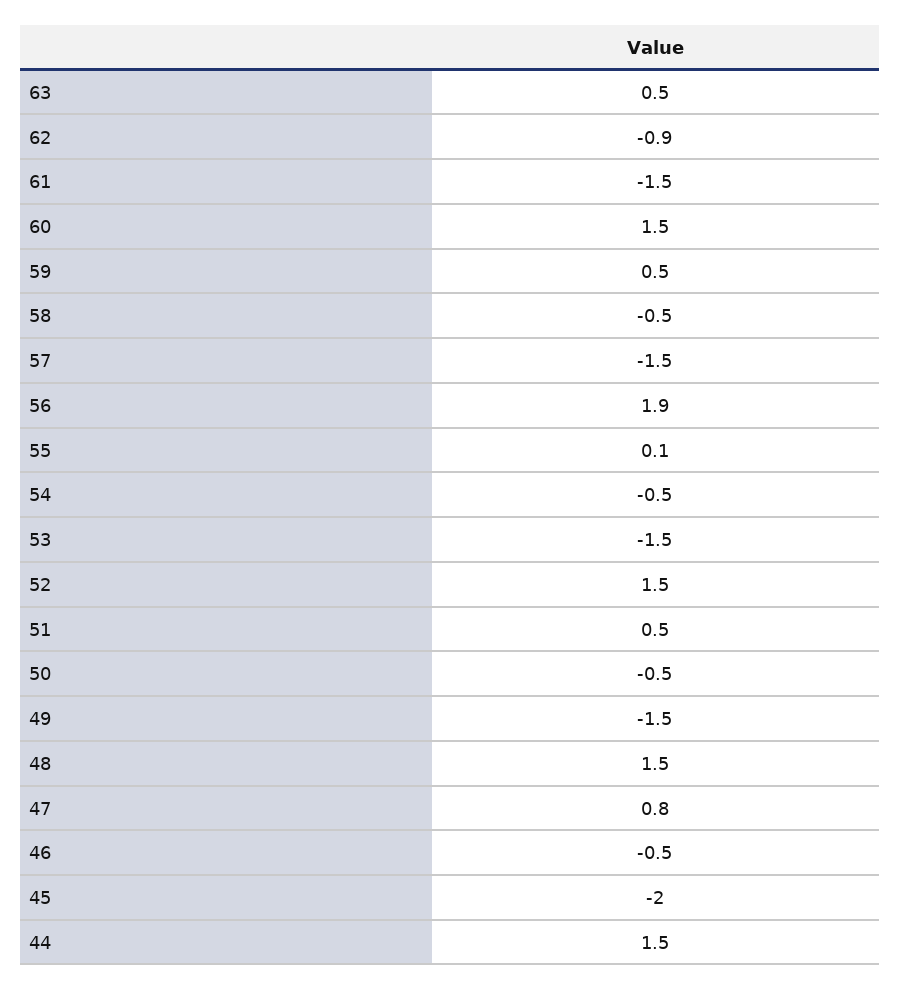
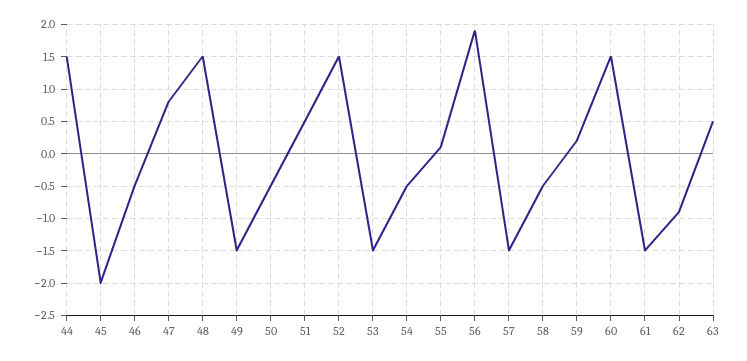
59: 0.5 -> 0.2

